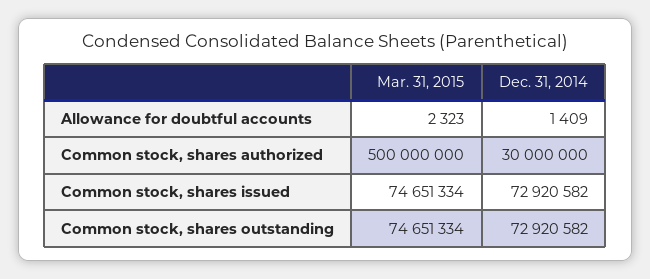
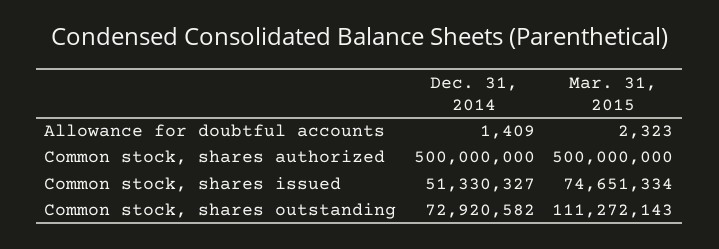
Dec. 31, 2014, Common stock, shares authorized: 30000000 -> 500000000
Dec. 31, 2014, Common stock, shares issued: 72920582 -> 51330327
Mar. 31, 2015, Common stock, shares outstanding: 74651334 -> 111272143

